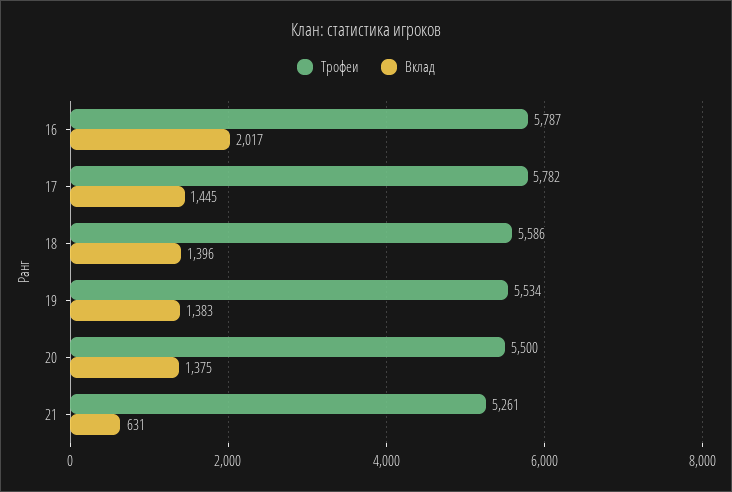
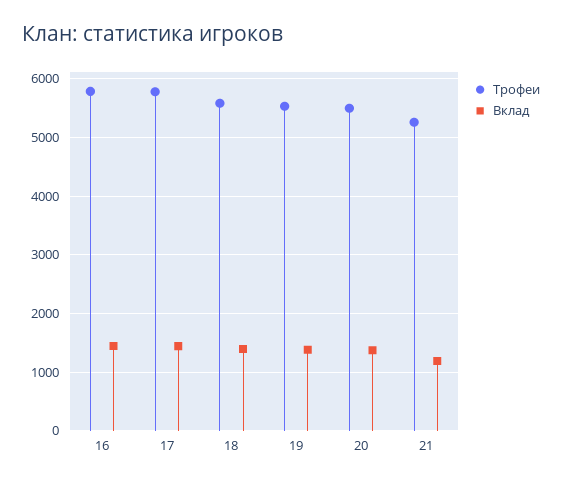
Вклад, 16: 2017 -> 1400
Вклад, 21: 631 -> 1200

